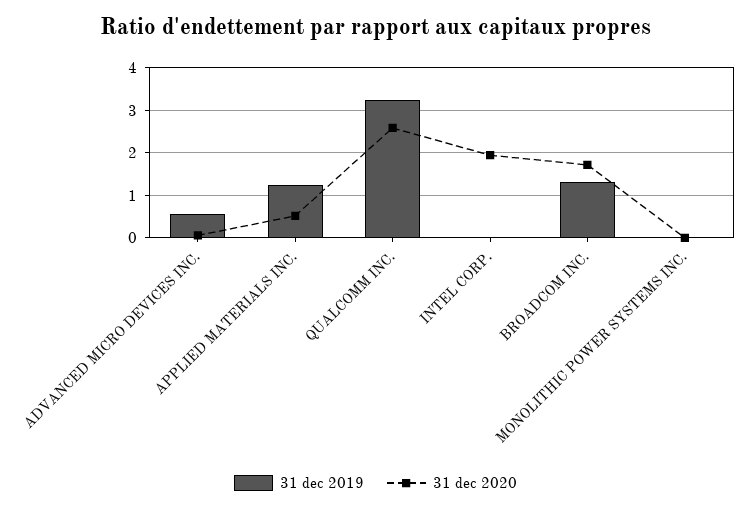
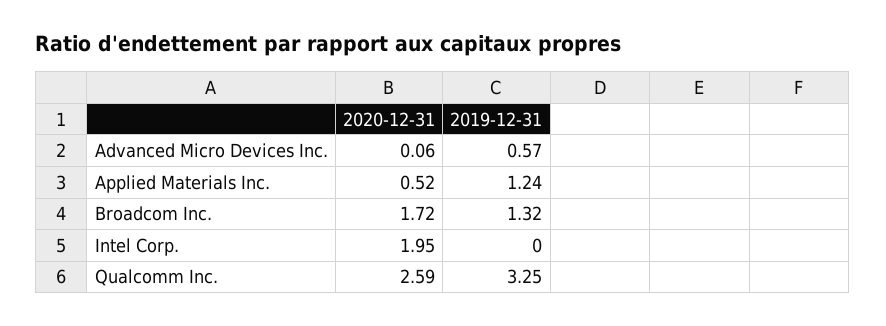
31 dec 2019, MONOLITHIC POWER SYSTEMS INC.: 0 -> none
31 dec 2020, MONOLITHIC POWER SYSTEMS INC.: 0 -> none

